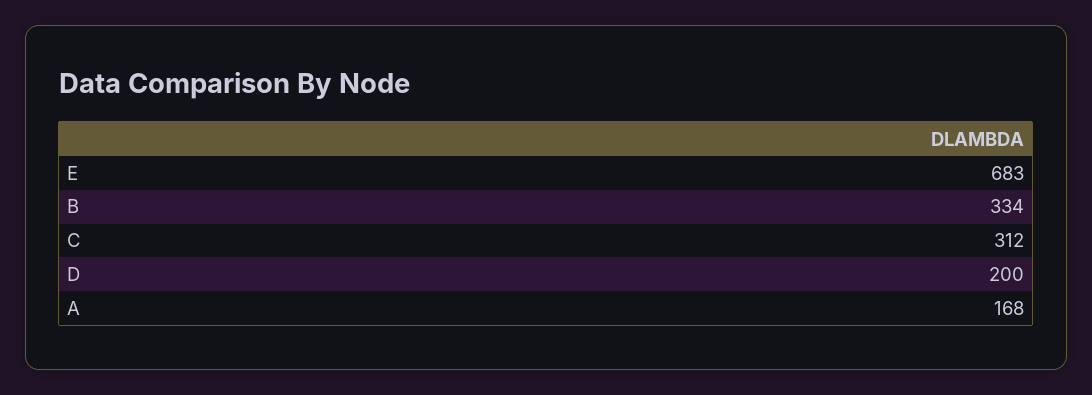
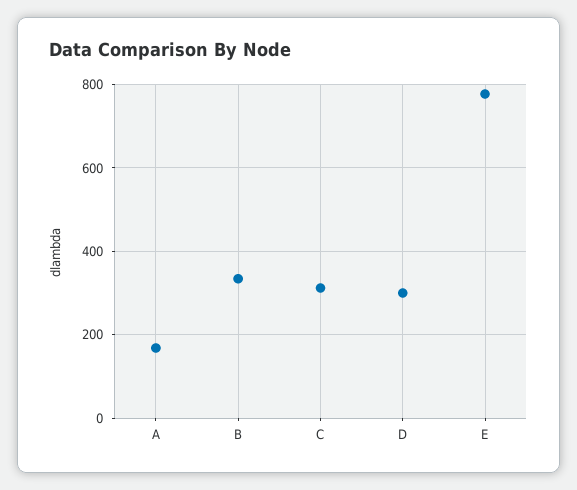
E: 683 -> 780
D: 200 -> 300

